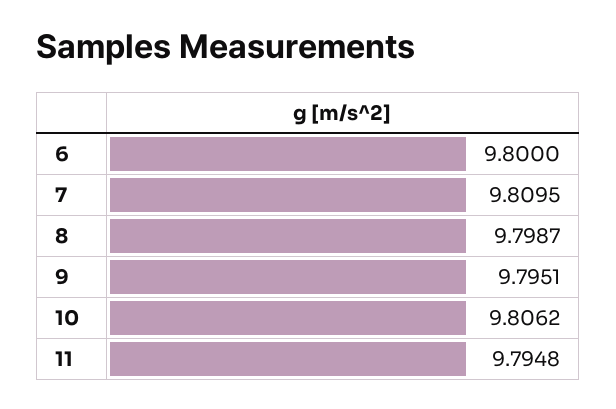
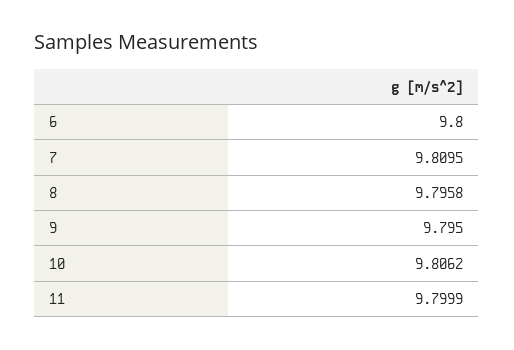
8: 9.7987 -> 9.7958
9: 9.7951 -> 9.795
11: 9.7948 -> 9.7999

